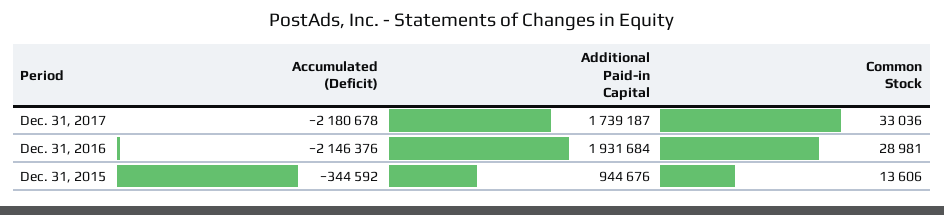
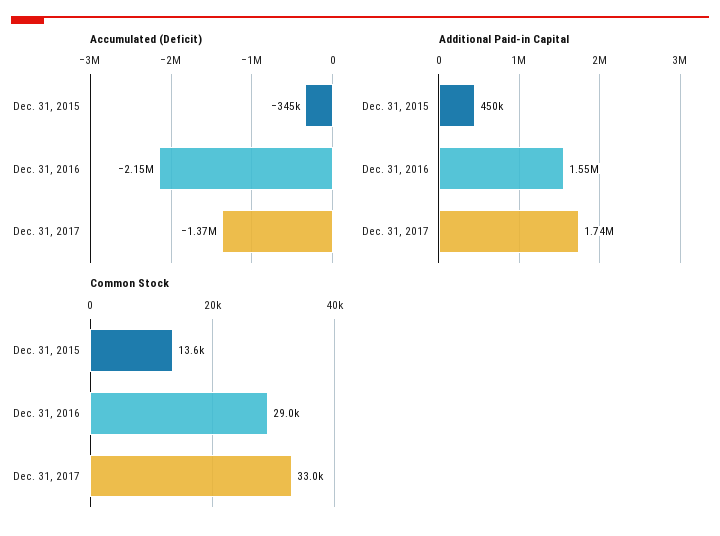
Accumulated (Deficit), Dec. 31, 2017: -2180678 -> -1370000
Additional Paid-in Capital, Dec. 31, 2016: 1931684 -> 1550000
Additional Paid-in Capital, Dec. 31, 2015: 944676 -> 450000

